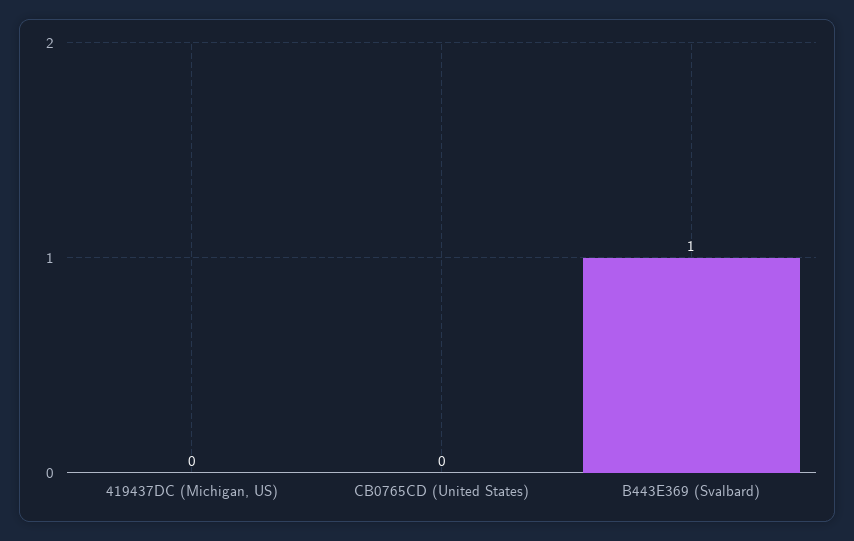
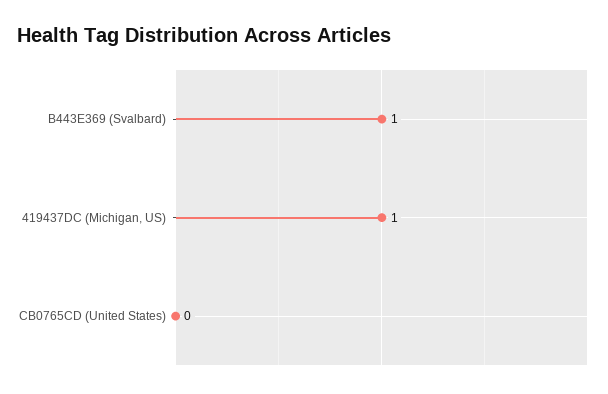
419437DC (Michigan, US): 0 -> 1

